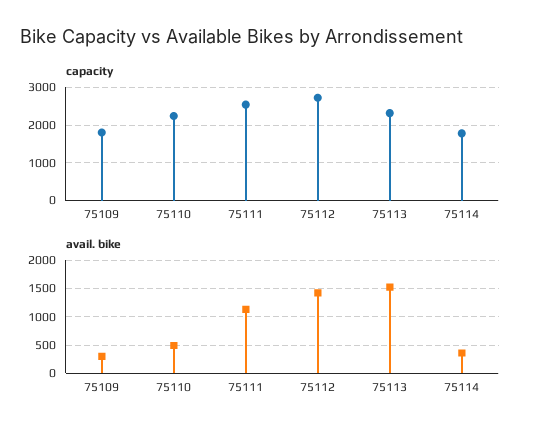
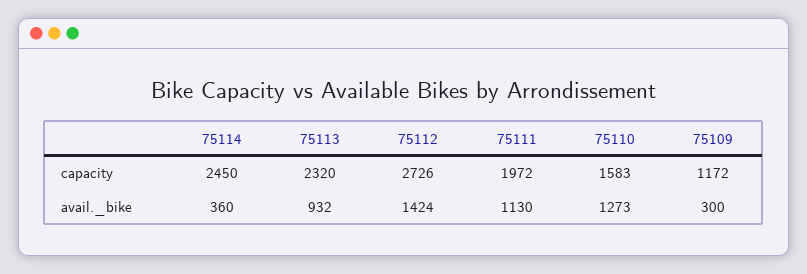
capacity, 75109: 1800 -> 1172
capacity, 75110: 2200 -> 1583
capacity, 75111: 2600 -> 1972
capacity, 75114: 1800 -> 2450
avail. bike, 75110: 500 -> 1273
avail. bike, 75113: 1500 -> 932

